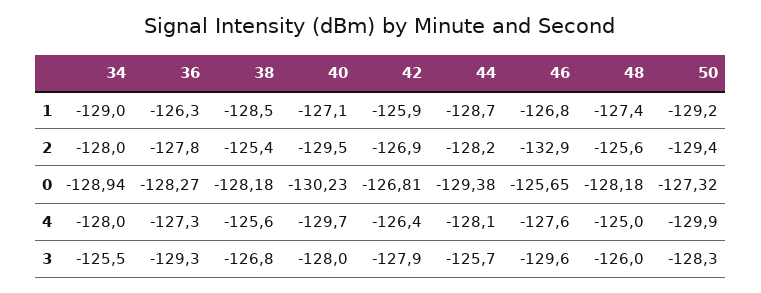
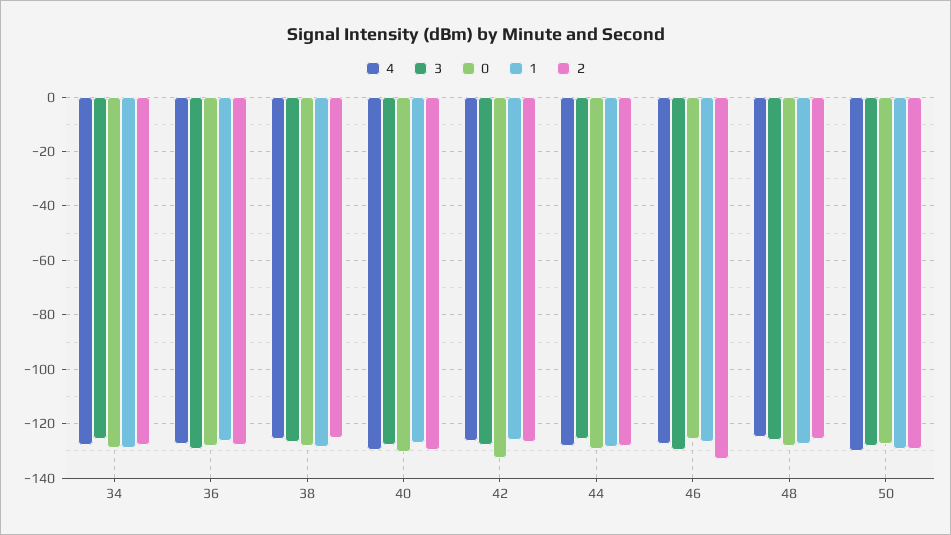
0, 42: -126.81 -> -132.5

